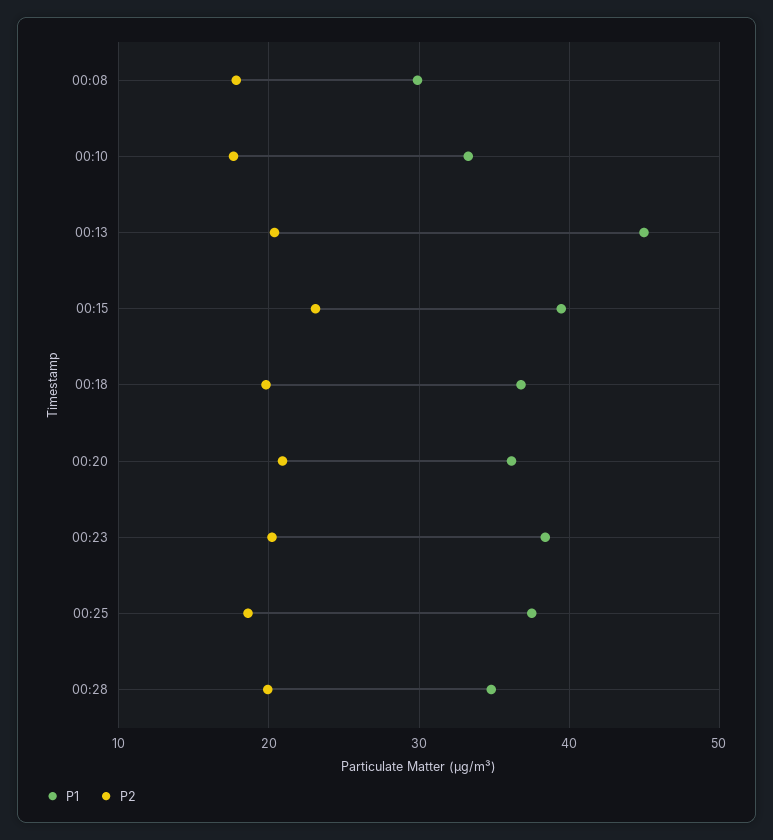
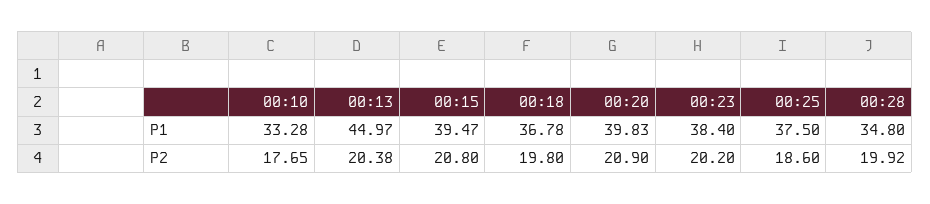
P1, 00:08: 30 -> none
P2, 00:08: 18 -> none
P2, 00:15: 23 -> 20.8
P1, 00:20: 36 -> 39.83

